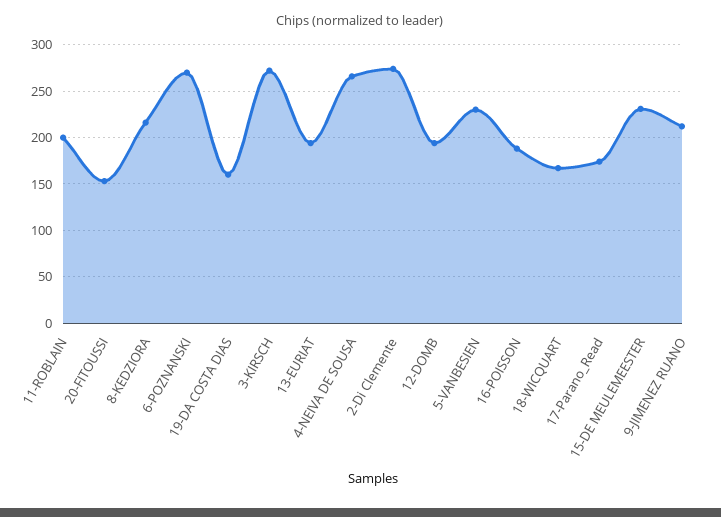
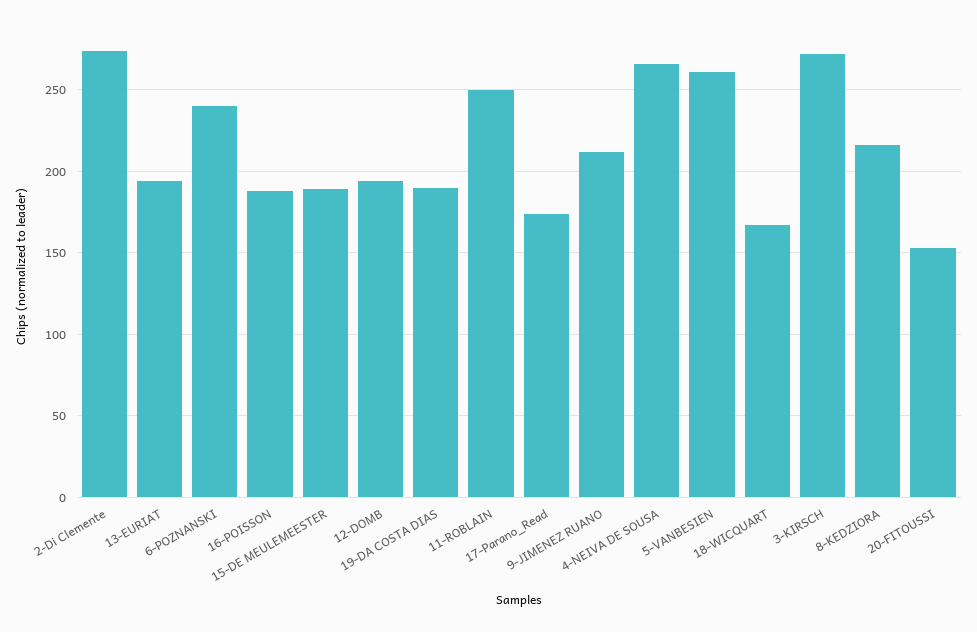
11-ROBLAIN: 200 -> 250
6-POZNANSKI: 270 -> 240
19-DA COSTA DIAS: 160 -> 190
5-VANBESIEN: 230 -> 260
15-DE MEULEMEESTER: 230 -> 190

